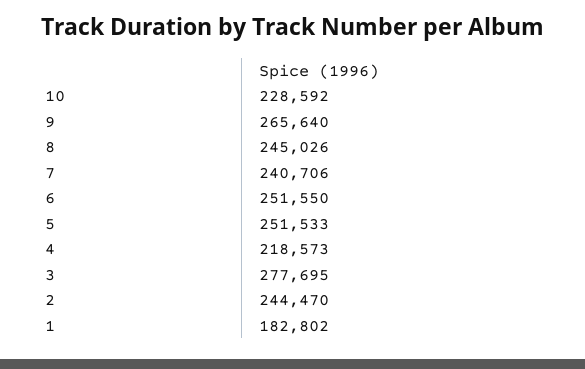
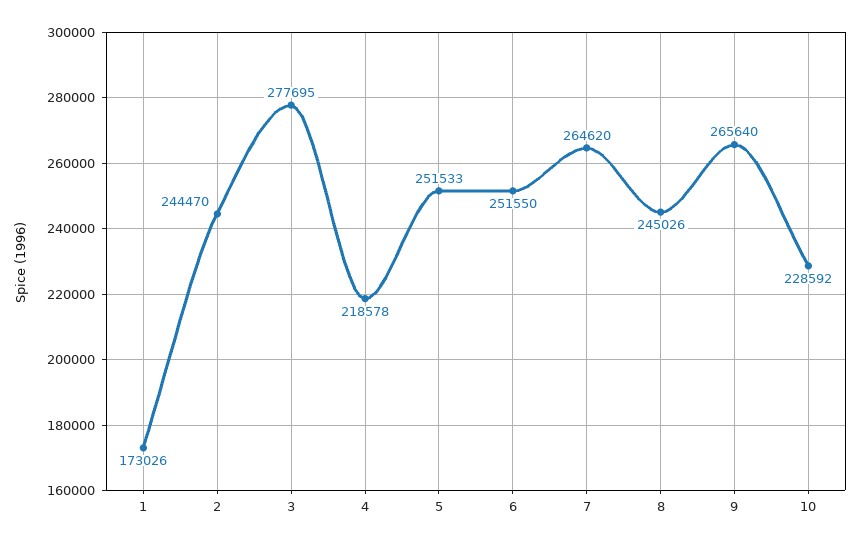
7: 240706 -> 264620
4: 218573 -> 218578
1: 182802 -> 173026

